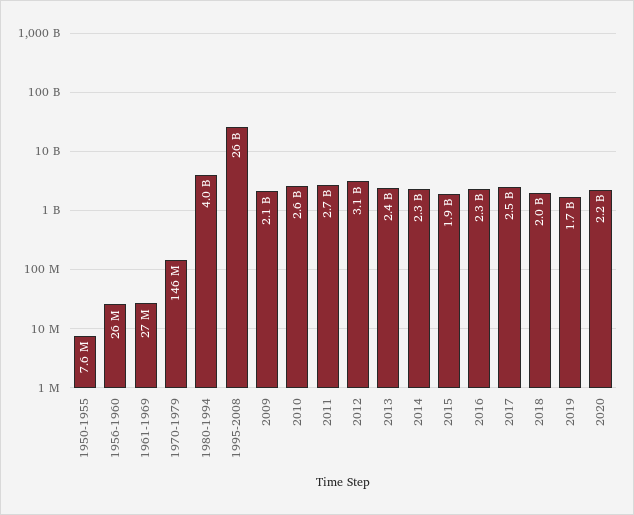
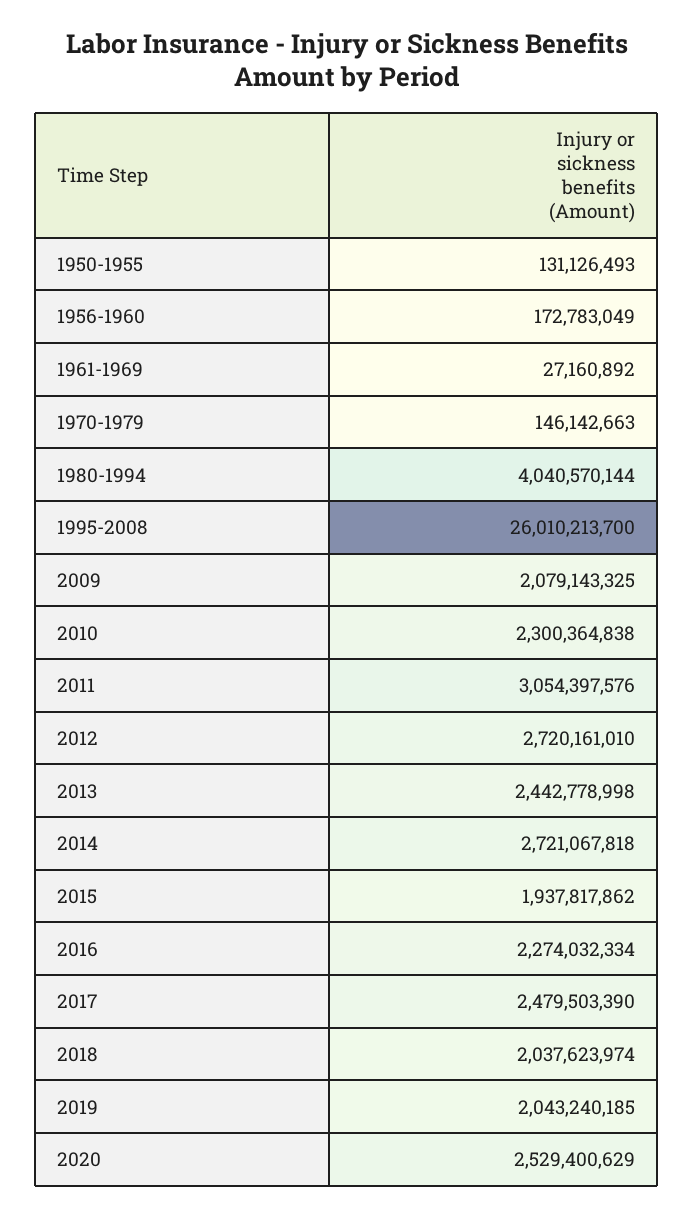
1950-1955: 7600000 -> 131126493
1956-1960: 26000000 -> 172783049
2010: 2600000000 -> 2300364838
2011: 2700000000 -> 3054397576
2012: 3100000000 -> 2720161010
2014: 2300000000 -> 2721067818
2019: 1700000000 -> 2043240185
2020: 2200000000 -> 2529400629

